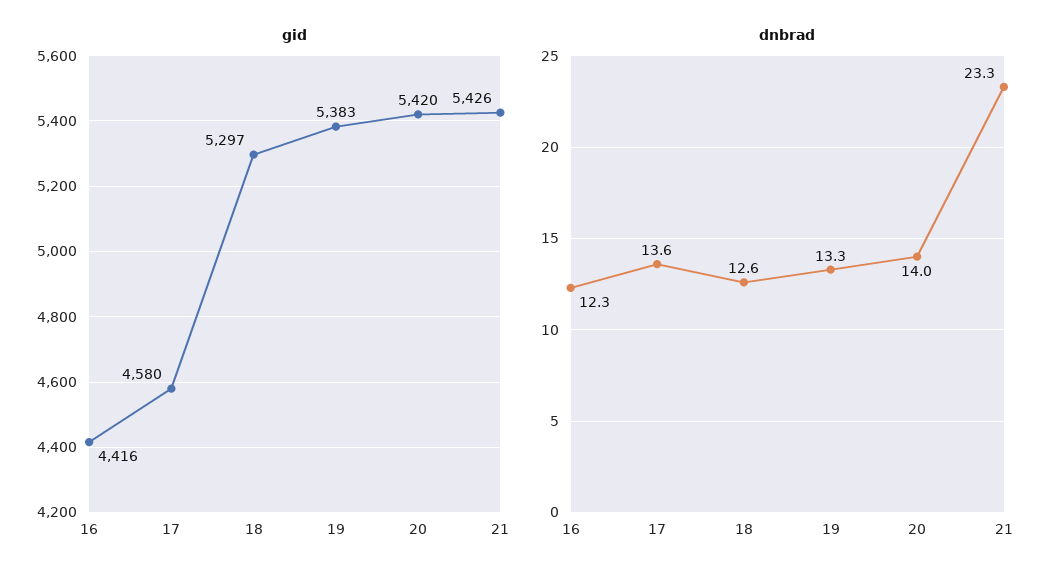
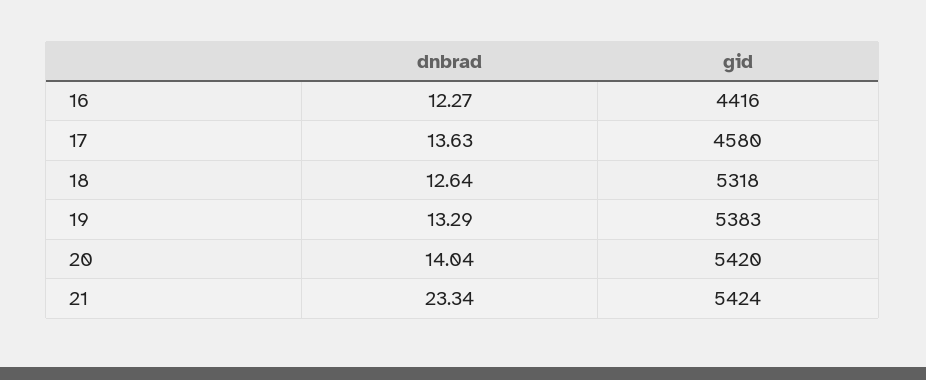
gid, 18: 5297 -> 5318
gid, 21: 5426 -> 5424

